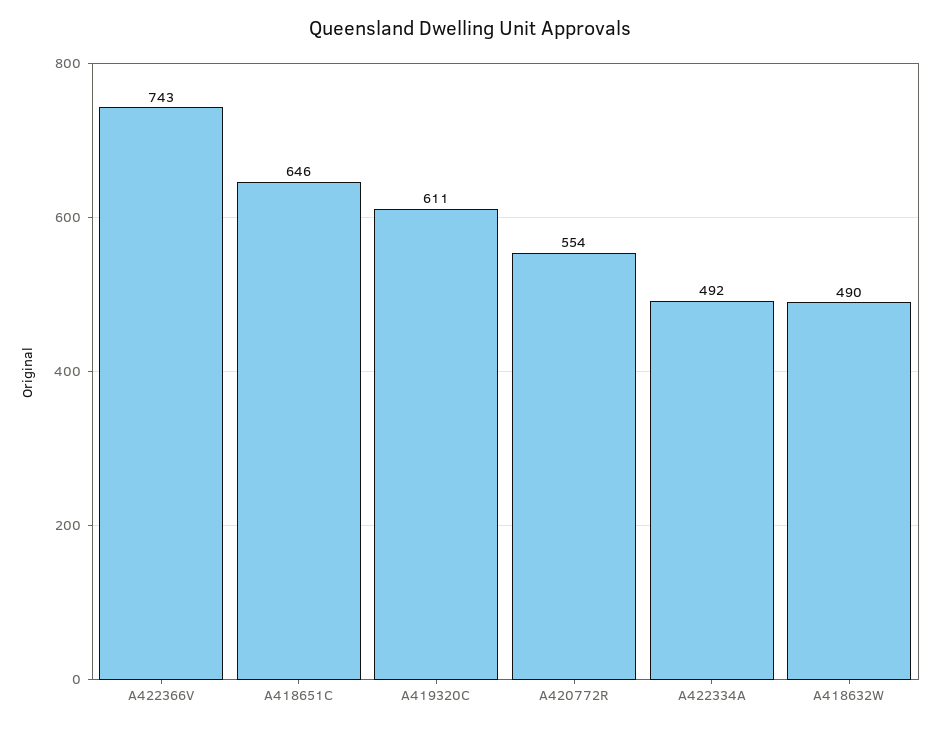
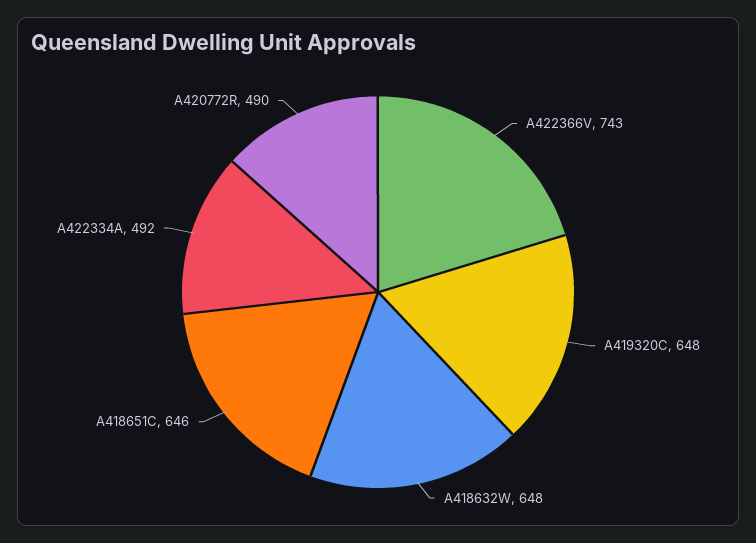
A419320C: 611 -> 648
A420772R: 554 -> 490
A418632W: 490 -> 648

